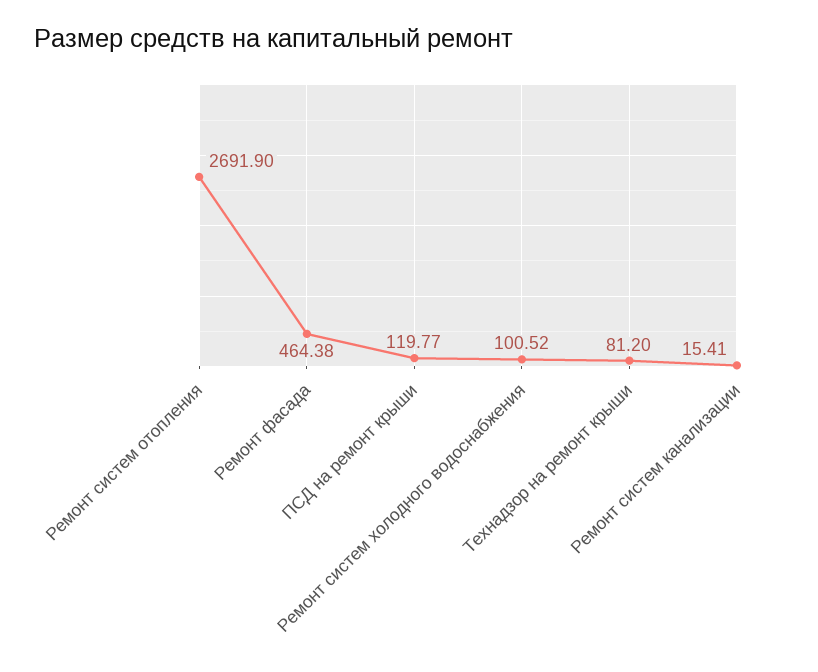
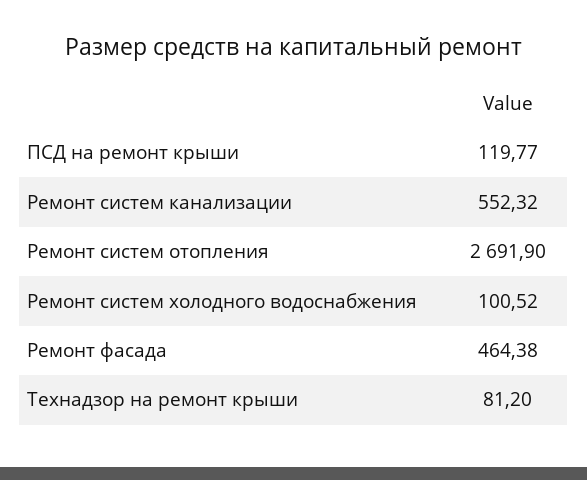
Ремонт систем канализации: 15.41 -> 552.32

